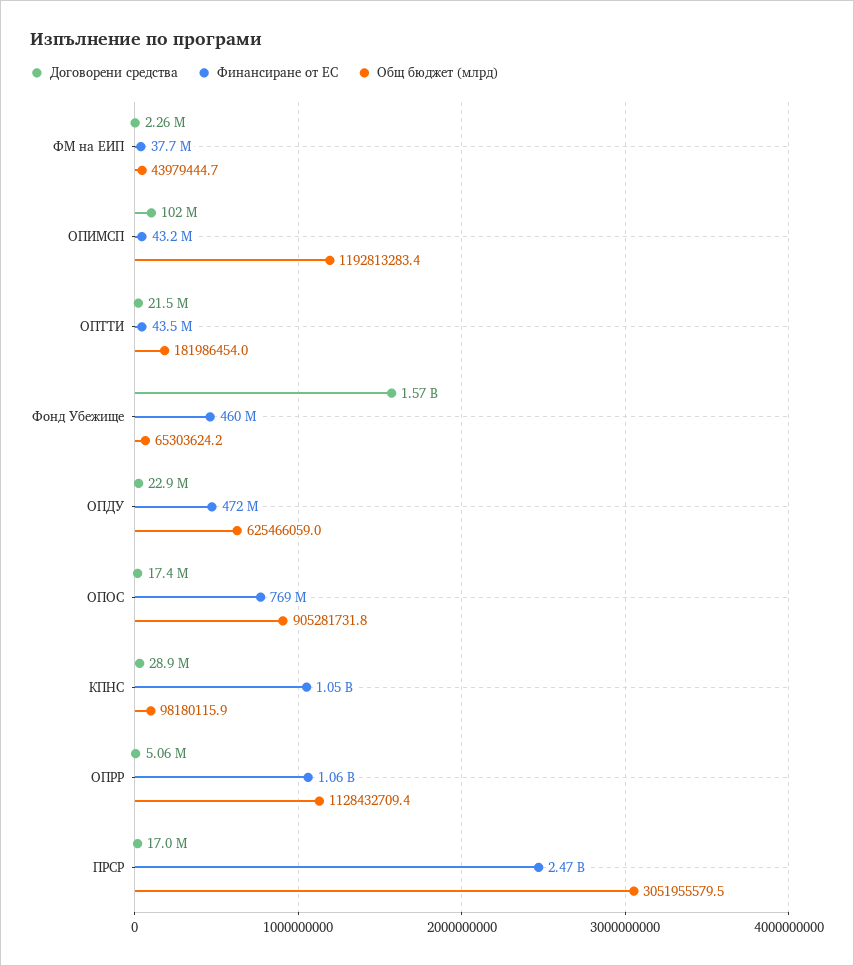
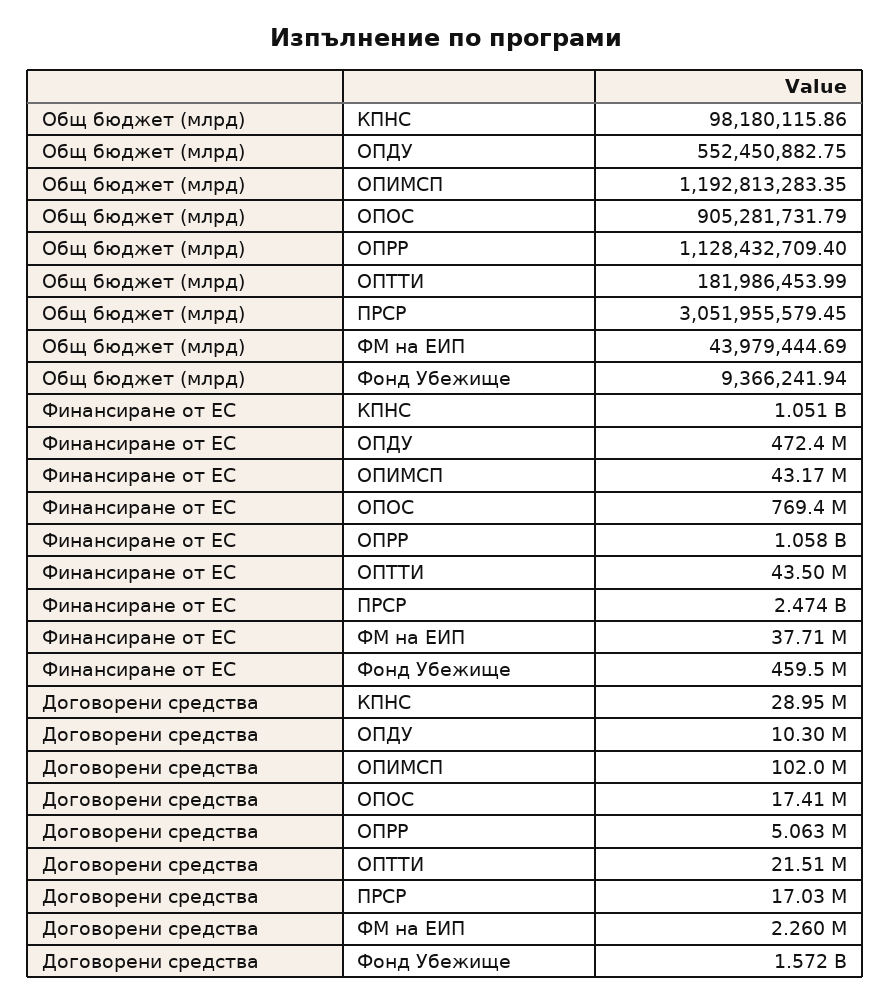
Общ бюджет (млрд), Фонд Убежище: 65303624.2 -> 9366241.94
Договорени средства, ОПДУ: 22900000 -> 10300000
Общ бюджет (млрд), ОПДУ: 625466059 -> 552450882.75

